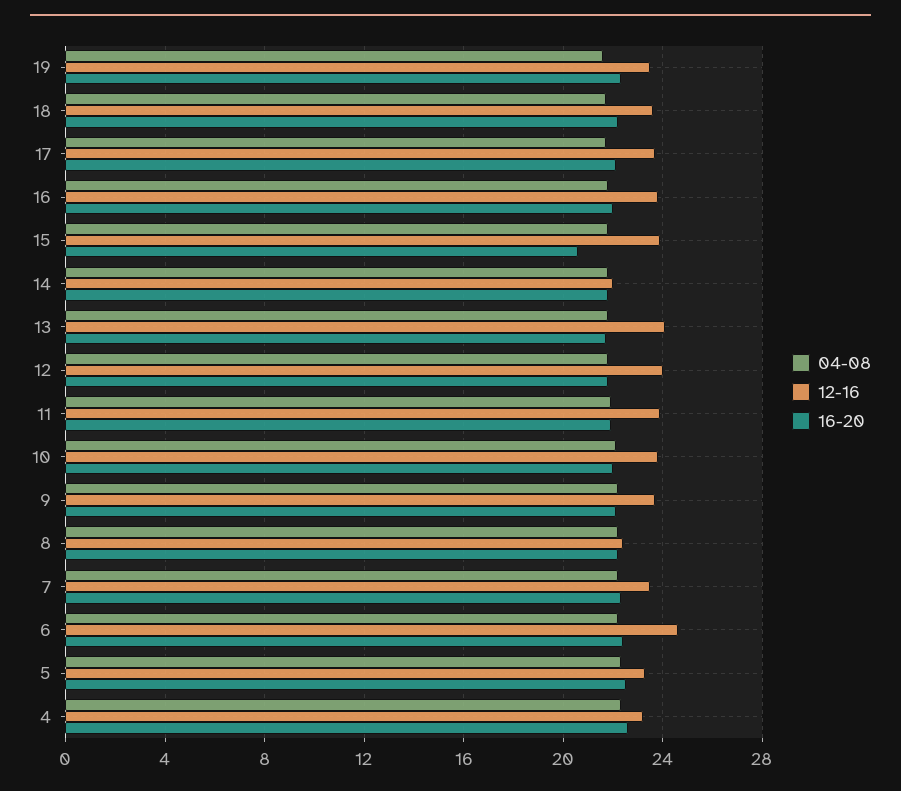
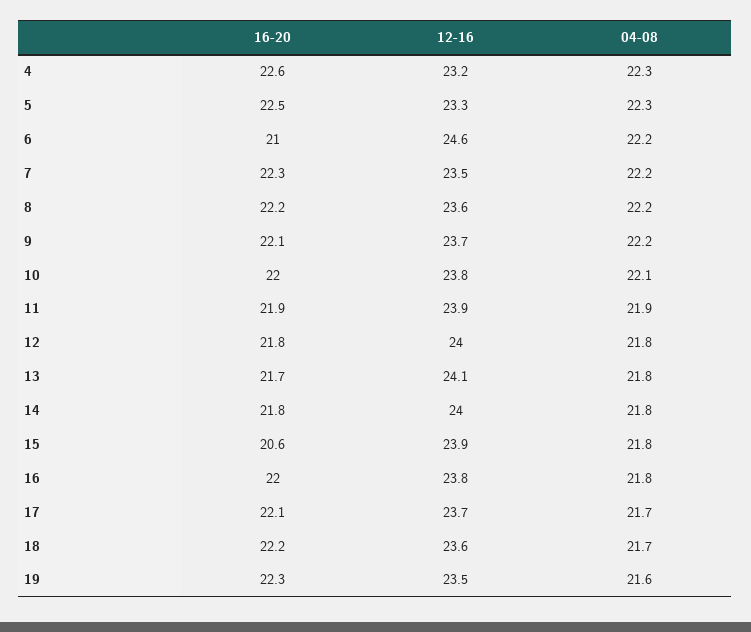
12-16, 14: 22 -> 24
12-16, 8: 22.5 -> 23.6
16-20, 6: 22.5 -> 21

